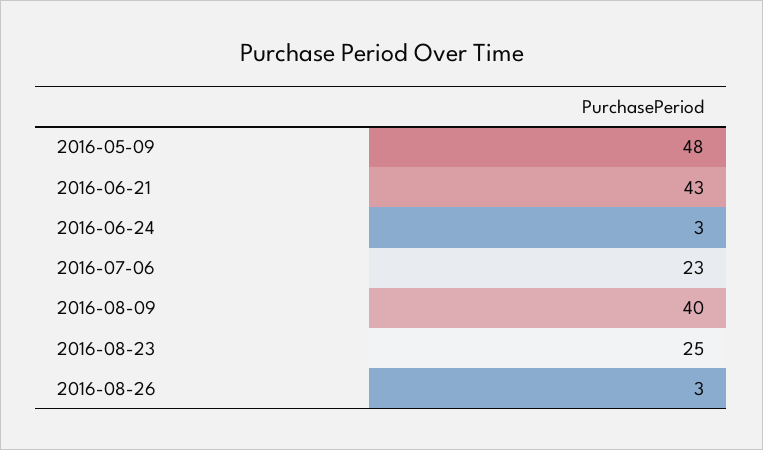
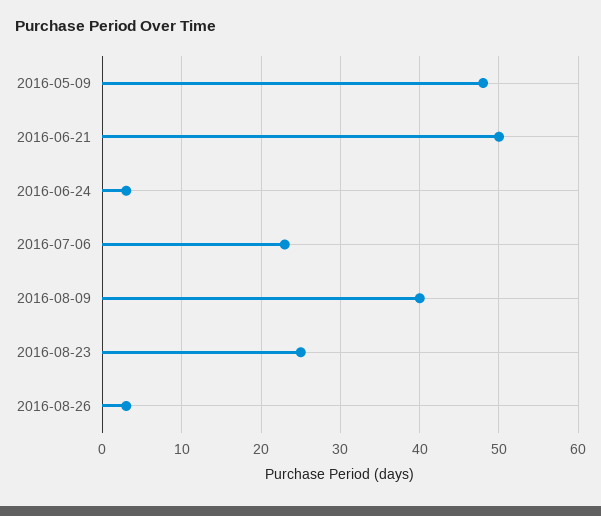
2016-06-21: 43 -> 50

